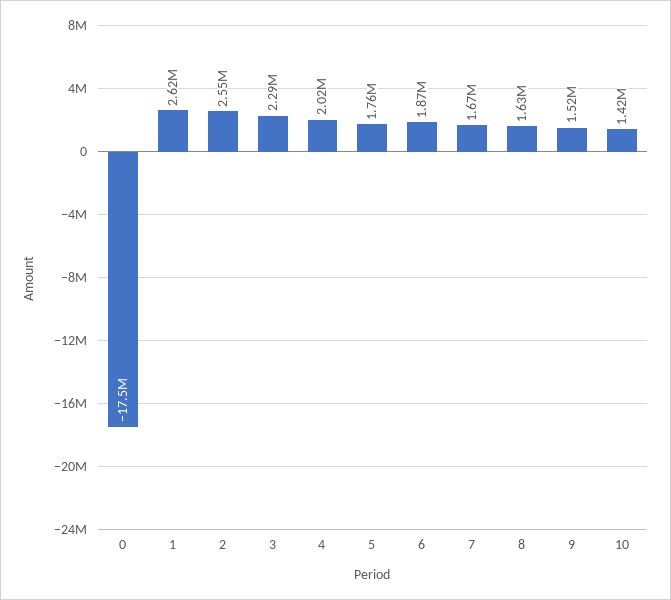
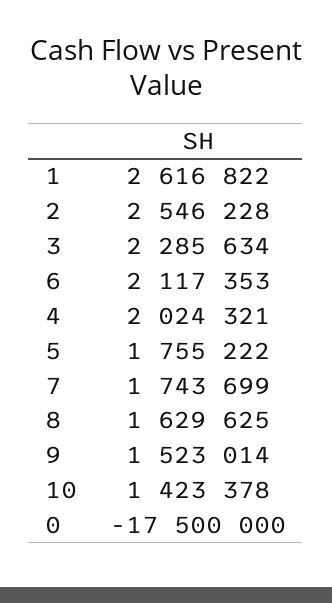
6: 1870000 -> 2117353
7: 1670000 -> 1743699

